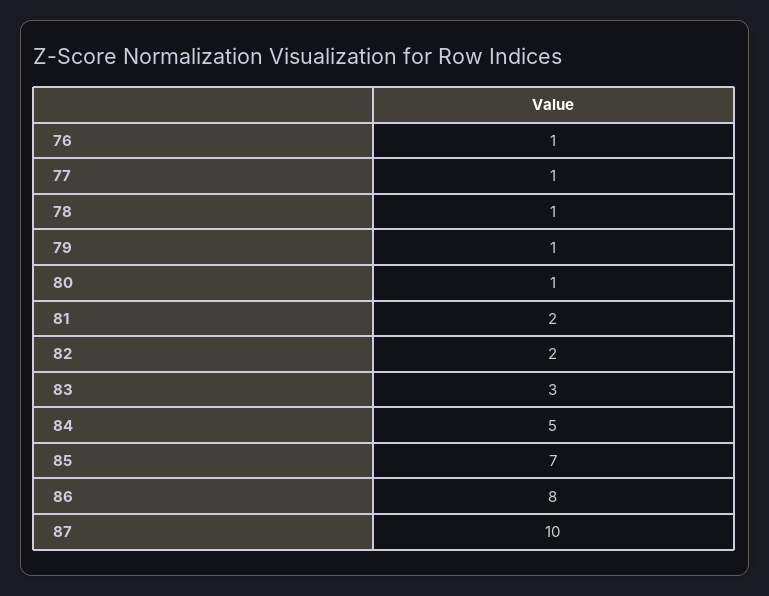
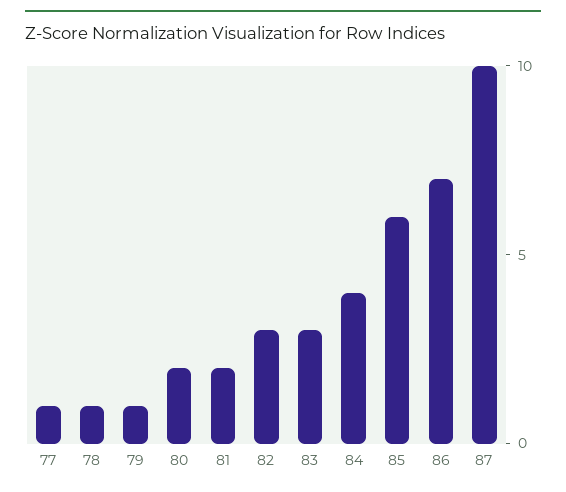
76: 1 -> none
80: 1 -> 2
82: 2 -> 3
84: 5 -> 4
85: 7 -> 6
86: 8 -> 7

